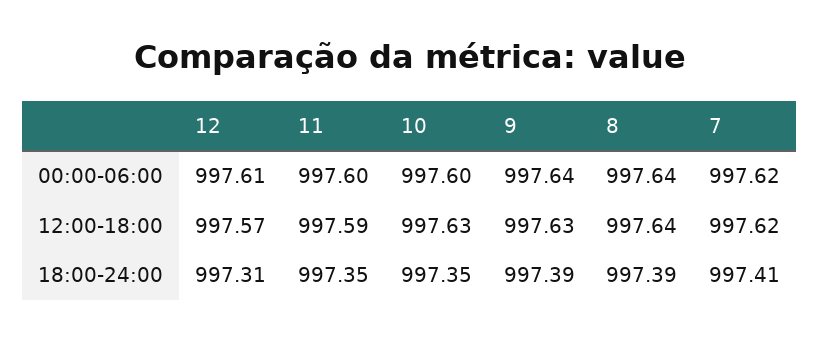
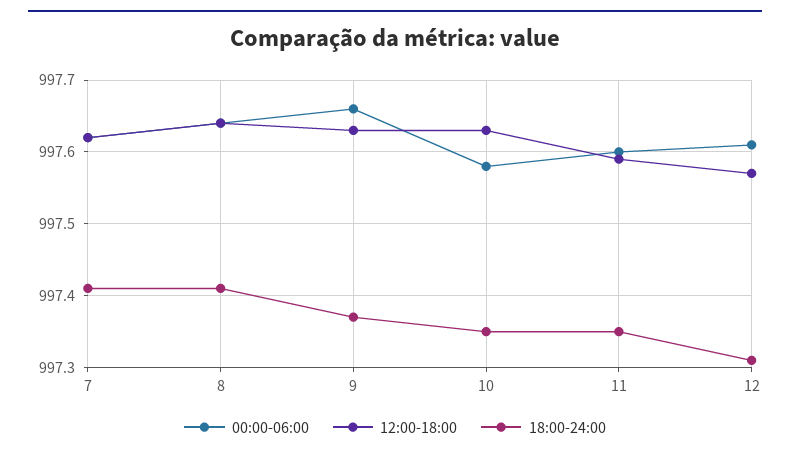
00:00-06:00, 10: 997.6 -> 997.58
00:00-06:00, 9: 997.64 -> 997.66
18:00-24:00, 9: 997.39 -> 997.37
18:00-24:00, 8: 997.39 -> 997.41

